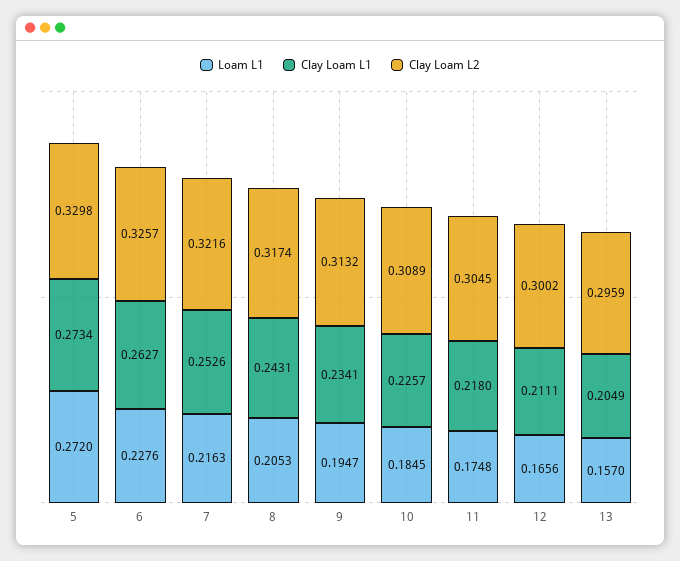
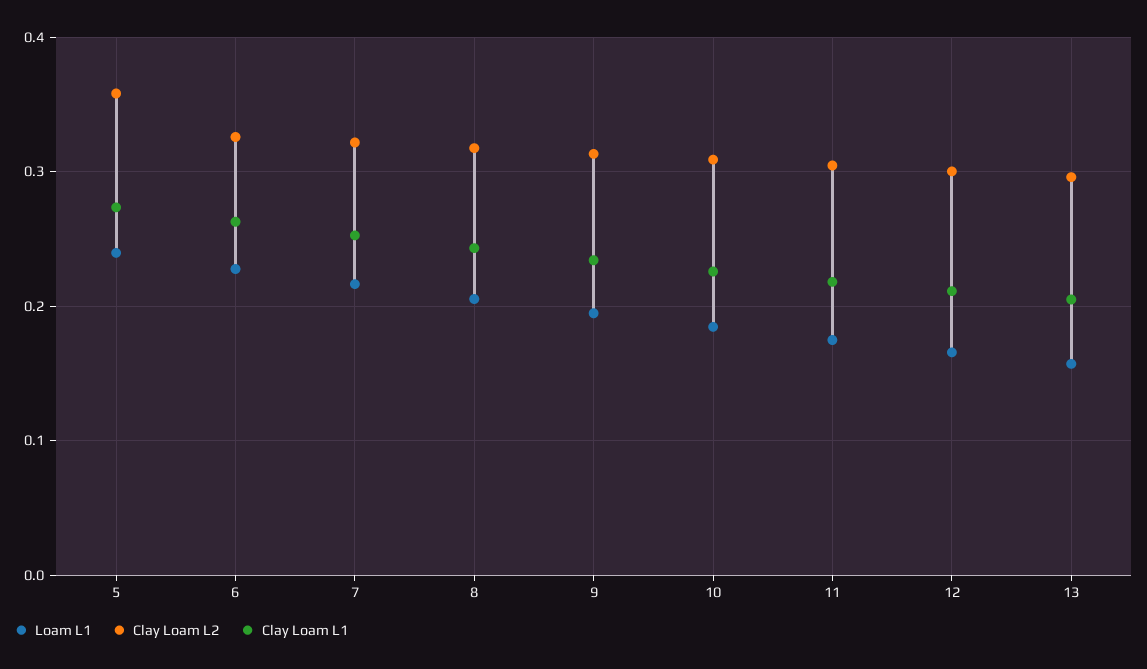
Loam L1, 5: 0.272 -> 0.24
Clay Loam L2, 5: 0.3298 -> 0.36

